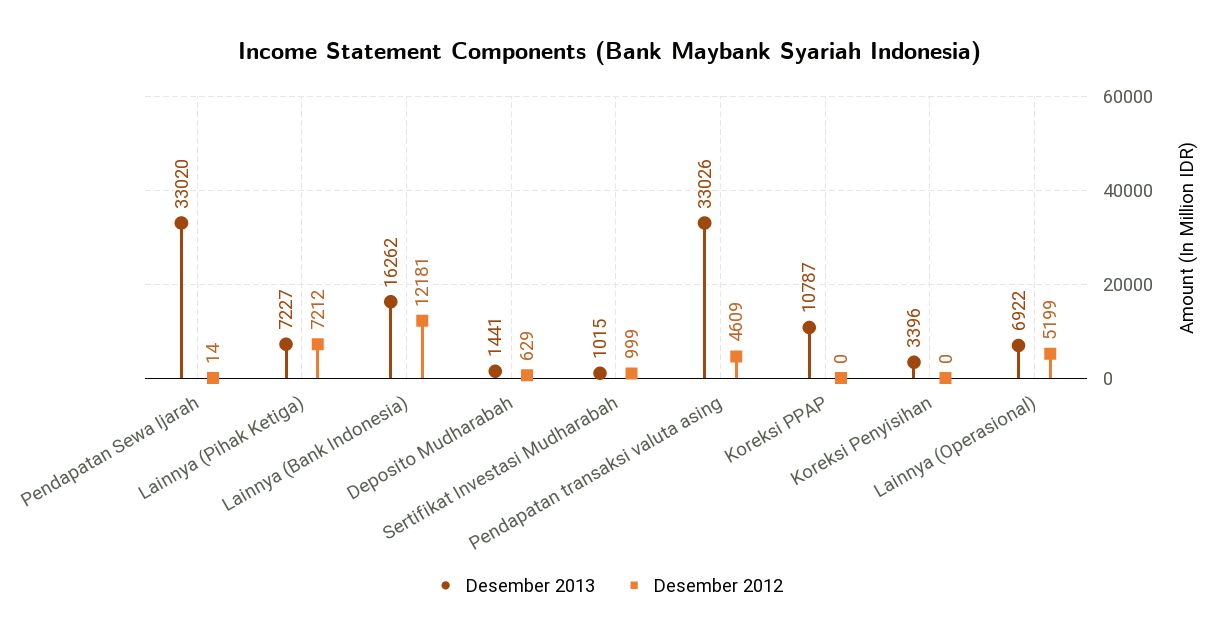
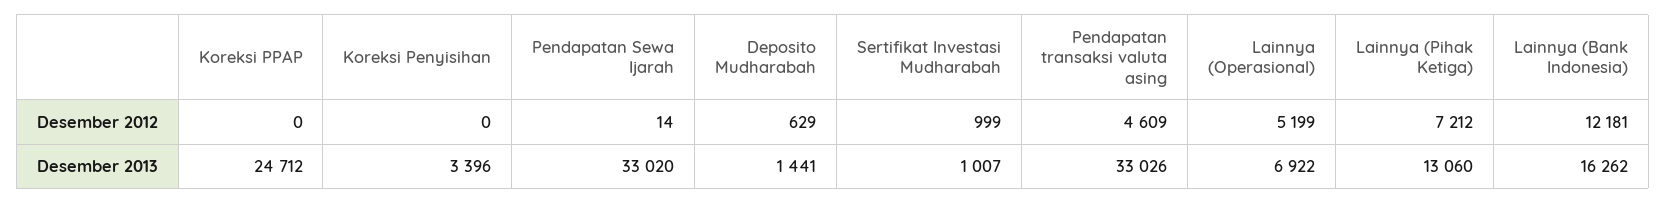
Desember 2013, Lainnya (Pihak Ketiga): 7227 -> 13060
Desember 2013, Sertifikat Investasi Mudharabah: 1015 -> 1007
Desember 2013, Koreksi PPAP: 10787 -> 24712

